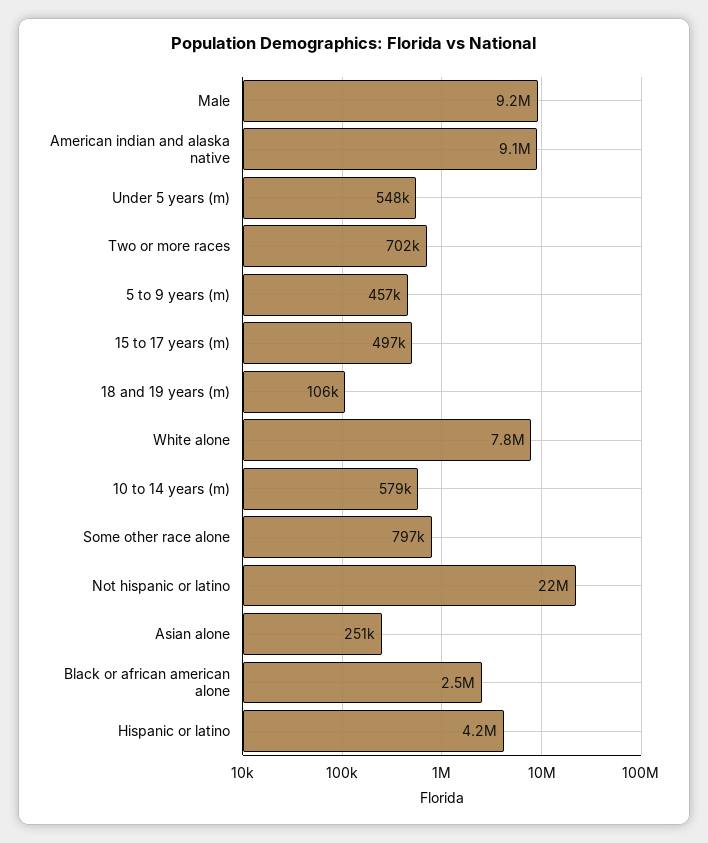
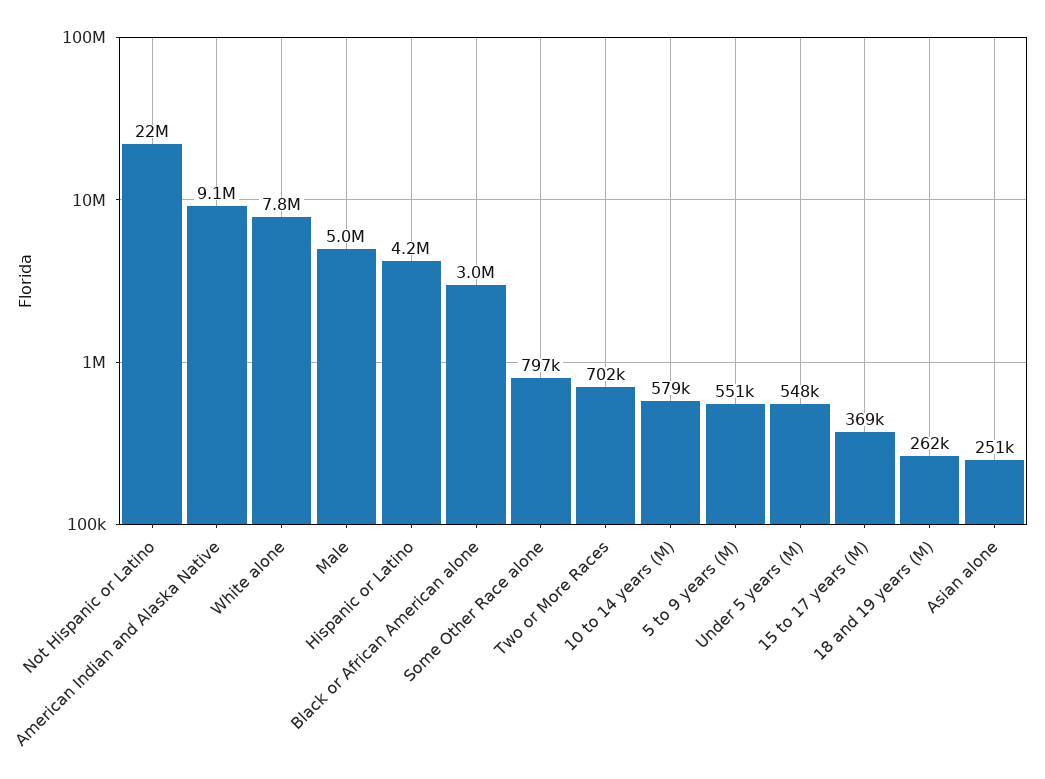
Male: 9200000 -> 5000000
5 to 9 years (m): 457000 -> 551000
15 to 17 years (m): 497000 -> 369000
18 and 19 years (m): 106000 -> 262000
Black or african american alone: 2500000 -> 3000000

